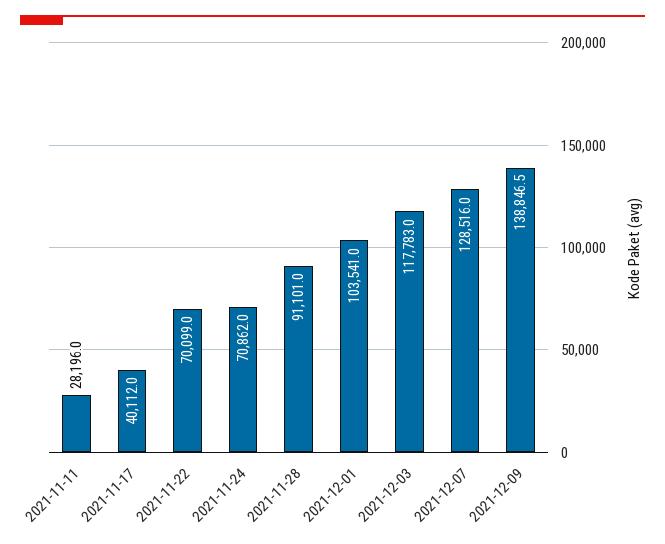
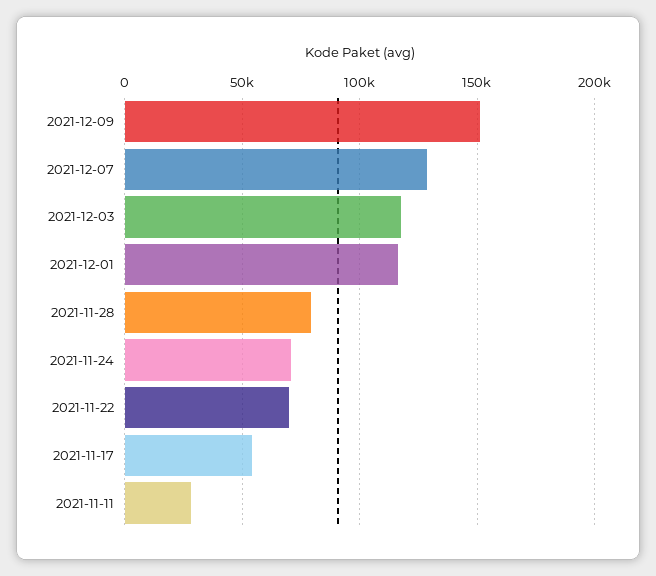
2021-11-17: 40112 -> 55000
2021-11-28: 91101 -> 80000
2021-12-01: 103541 -> 115000
2021-12-09: 138846.5 -> 150000

